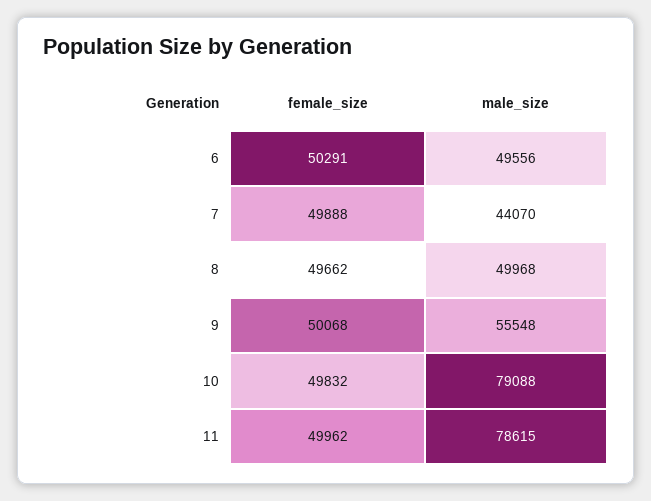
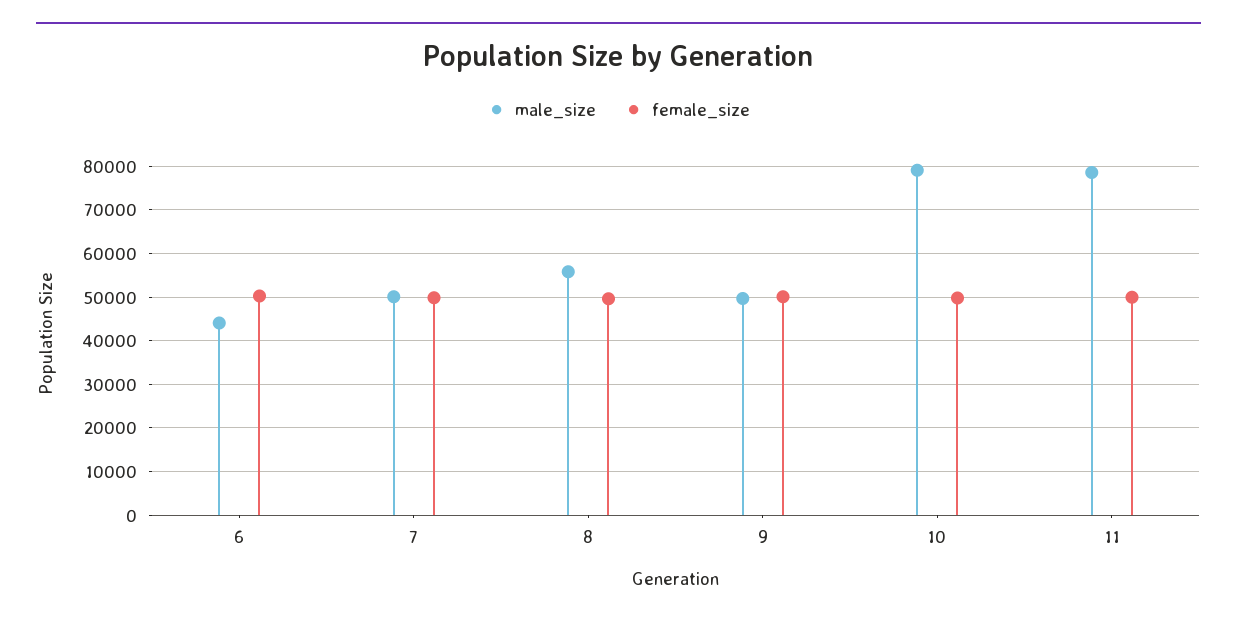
male_size, 6: 49556 -> 44000
male_size, 7: 44070 -> 50000
male_size, 8: 49968 -> 56000
male_size, 9: 55548 -> 50000

